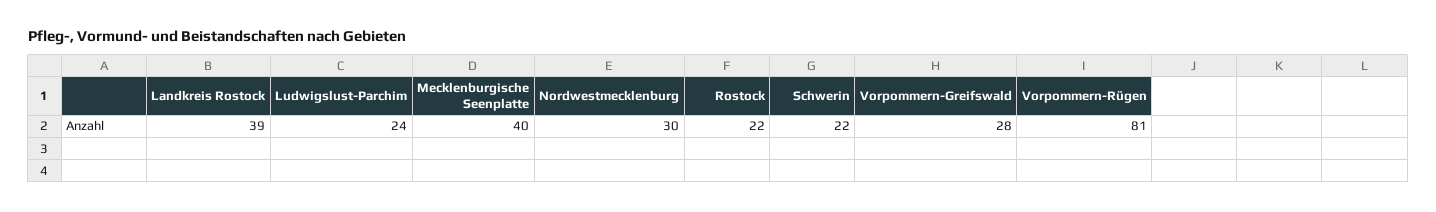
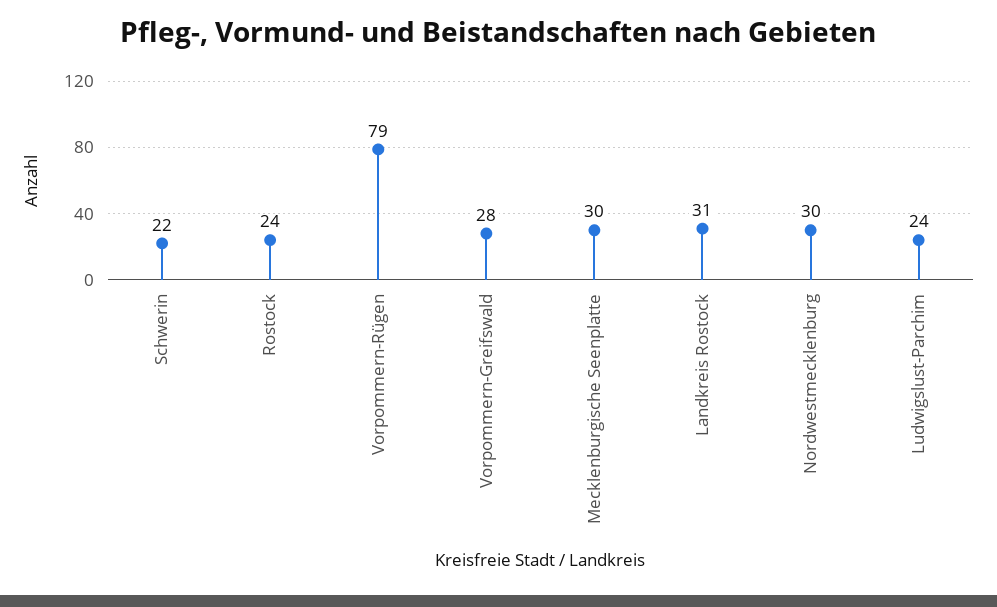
Landkreis Rostock: 39 -> 31
Mecklenburgische Seenplatte: 40 -> 30
Rostock: 22 -> 24
Vorpommern-Rügen: 81 -> 79

